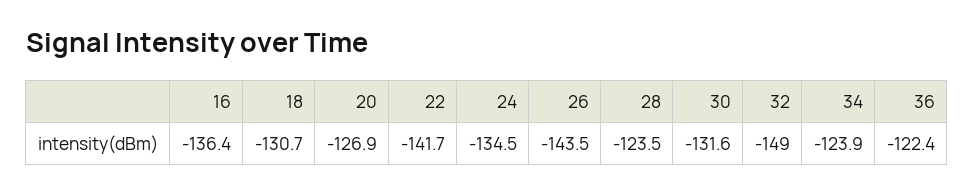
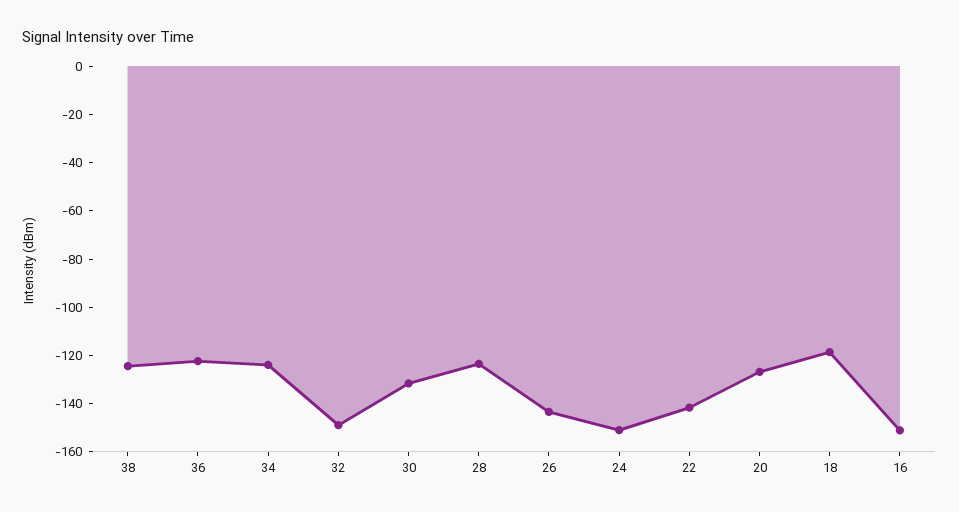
16: -136.4 -> -150
18: -130.7 -> -120
24: -134.5 -> -150
38: none -> -125

